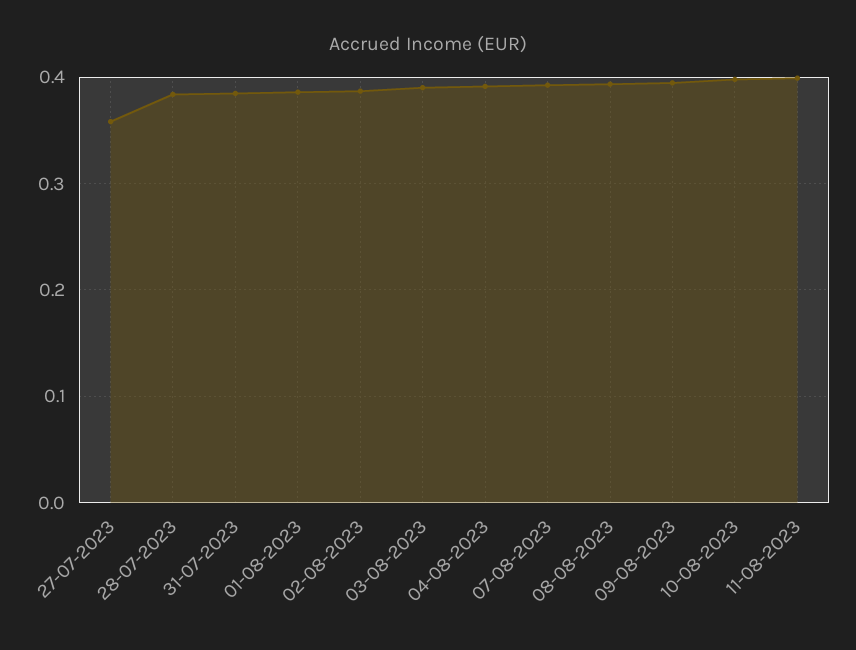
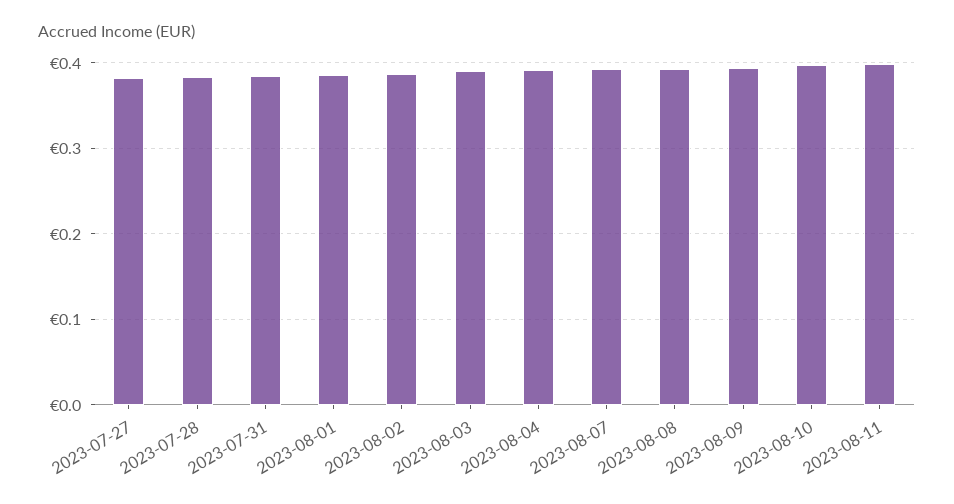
27-07-2023: 0.36 -> 0.38

